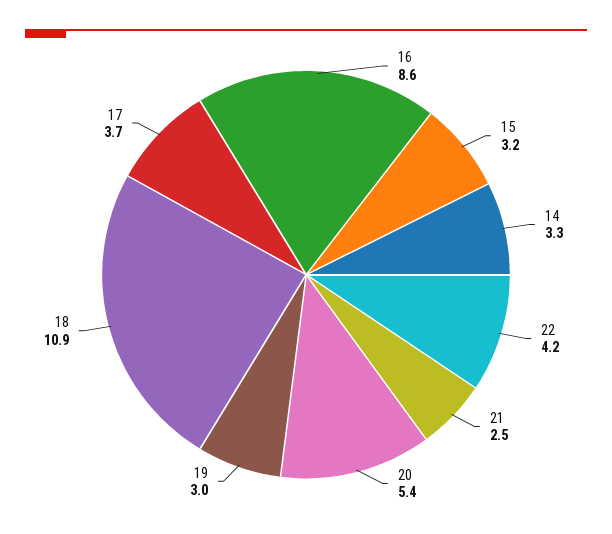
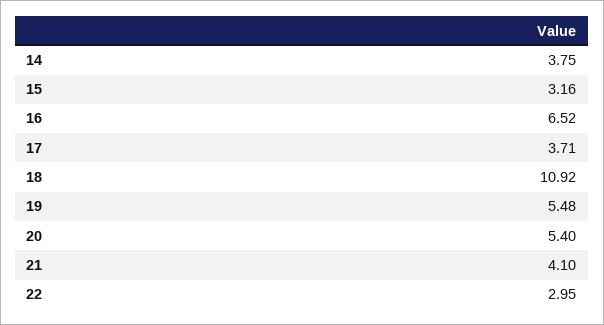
16: 8.6 -> 6.52
14: 3.3 -> 3.75
22: 4.2 -> 2.95
21: 2.5 -> 4.1
19: 3 -> 5.48

